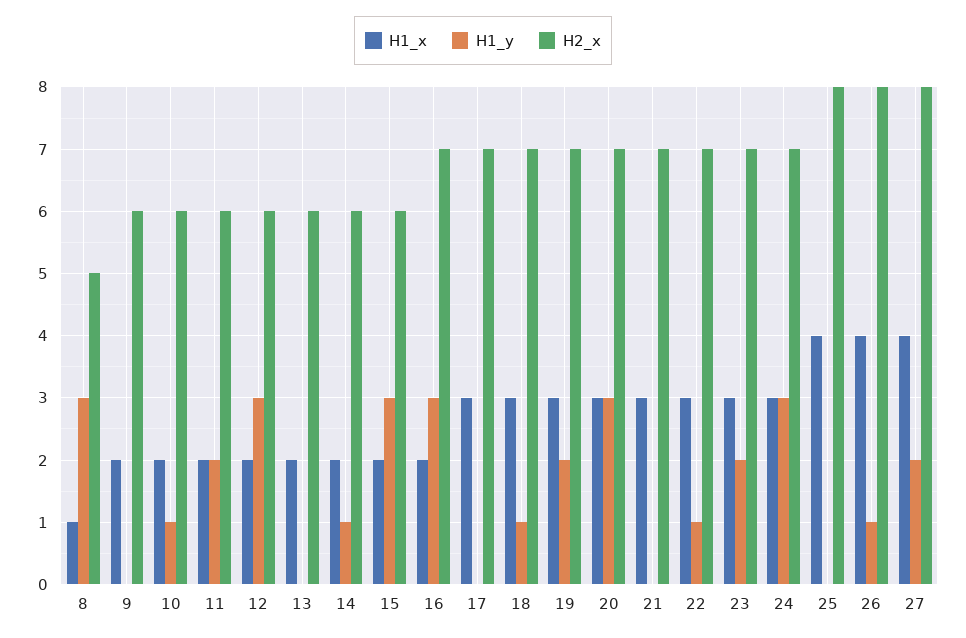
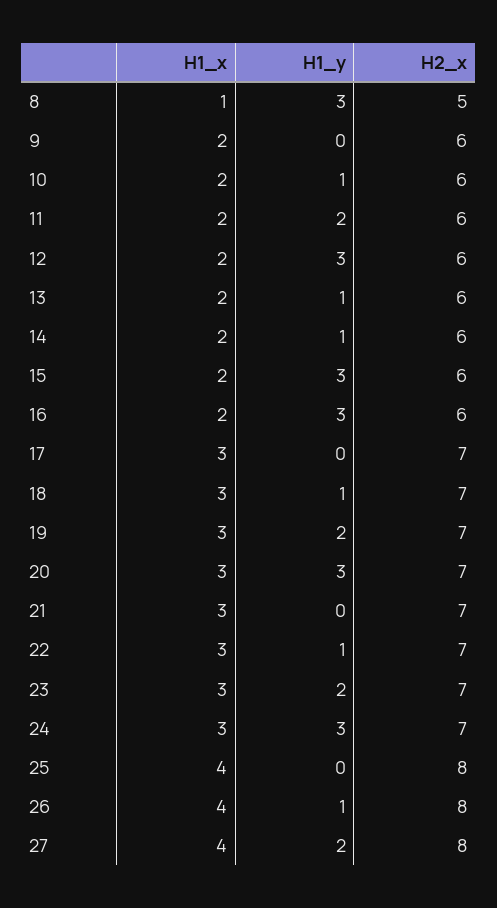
H1_y, 13: 0 -> 1
H2_x, 16: 7 -> 6

